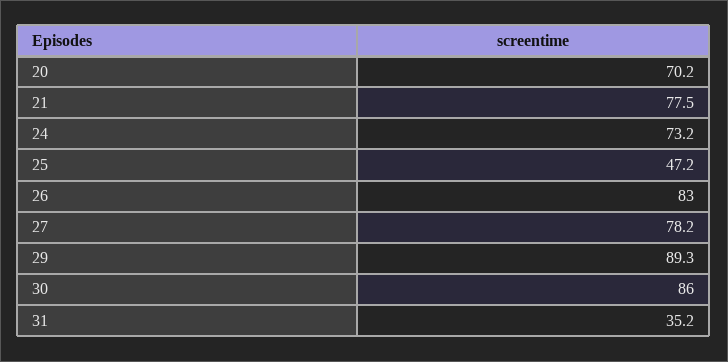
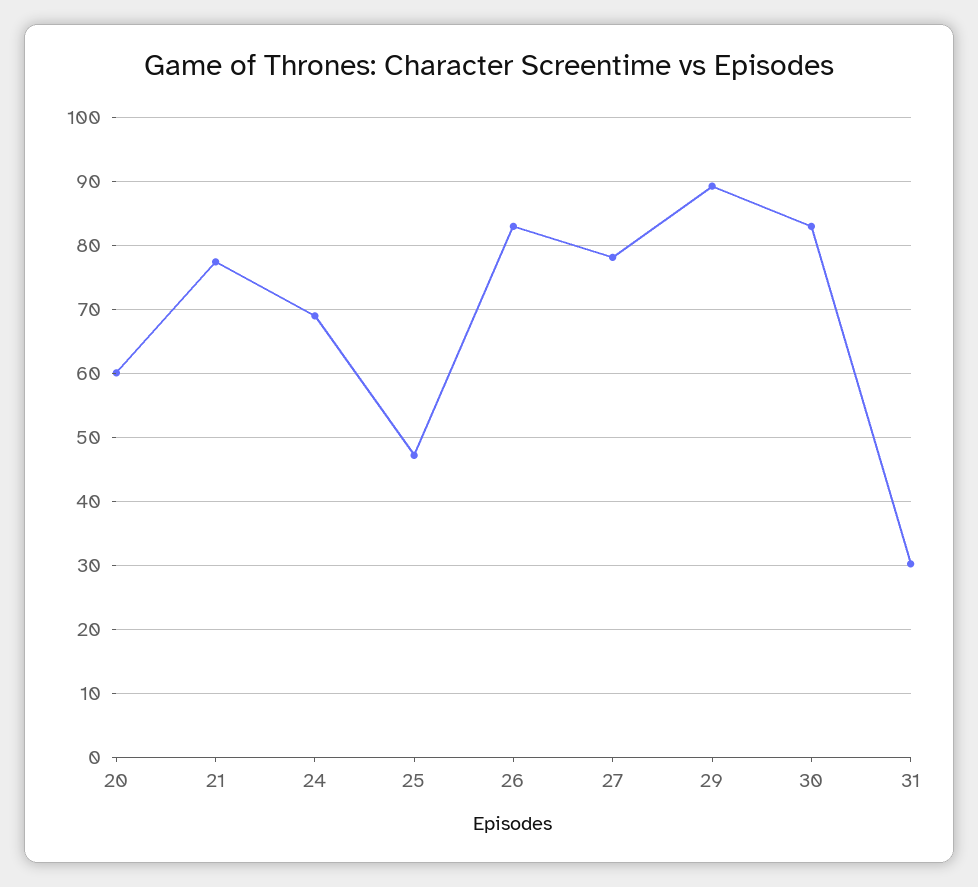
20: 70.2 -> 60
24: 73.2 -> 69
30: 86 -> 83
31: 35.2 -> 30

